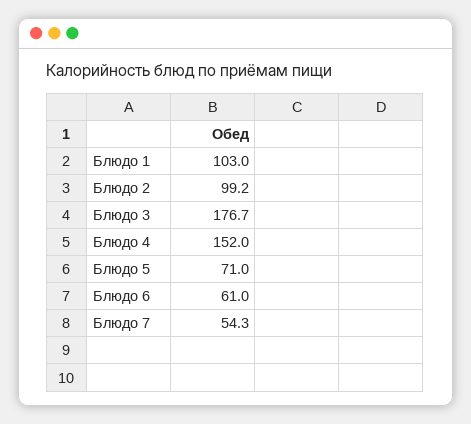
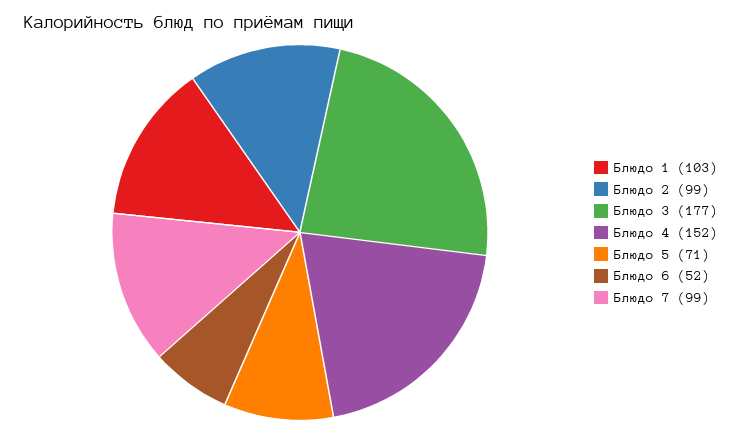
Блюдо 6: 61 -> 52
Блюдо 7: 54.3 -> 99

